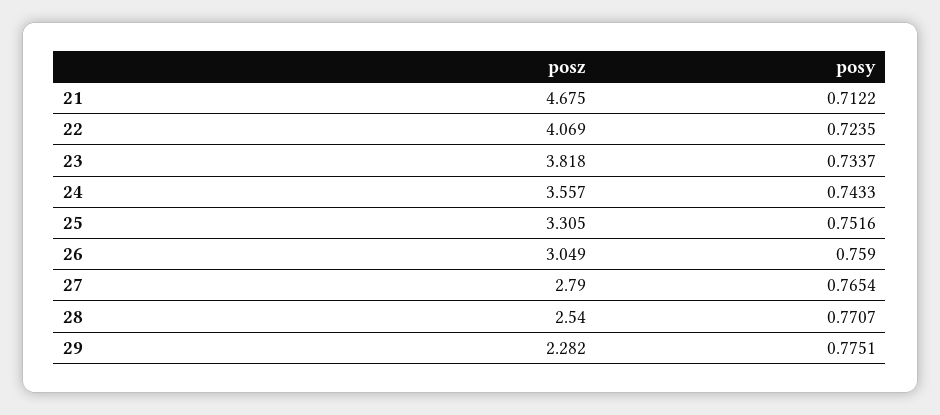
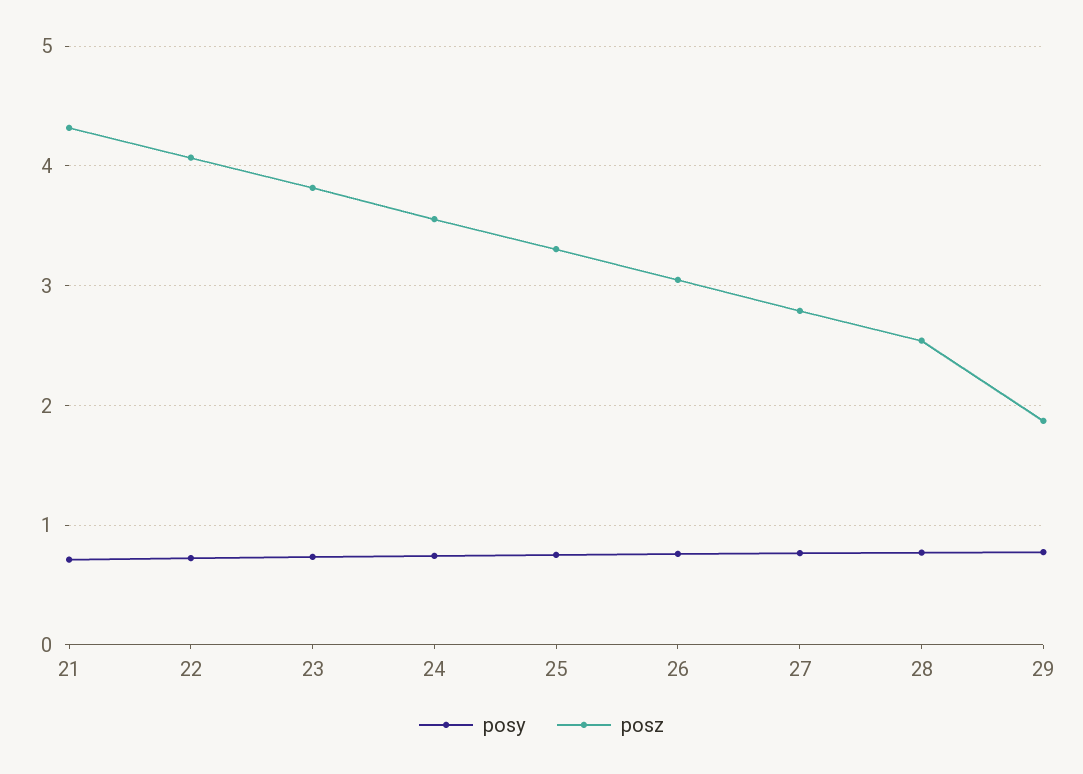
posz, 21: 4.675 -> 4.3
posz, 29: 2.282 -> 1.9

